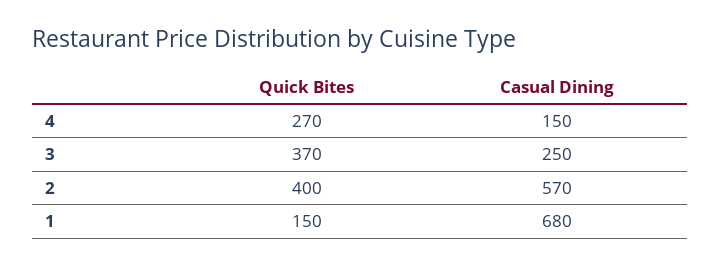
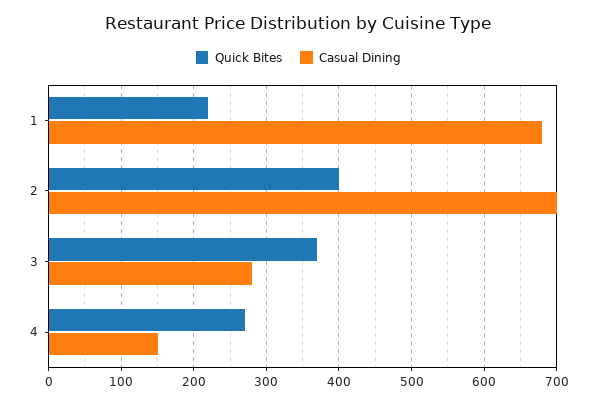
Casual Dining, 3: 250 -> 280
Casual Dining, 2: 570 -> 700
Quick Bites, 1: 150 -> 220

